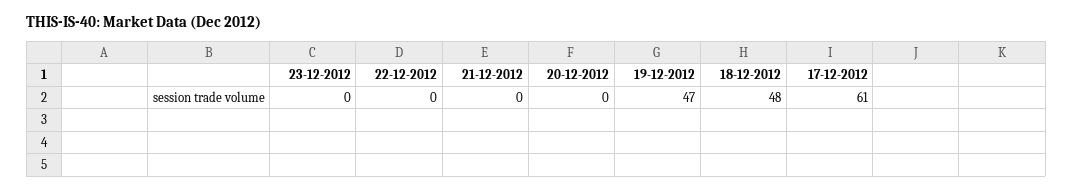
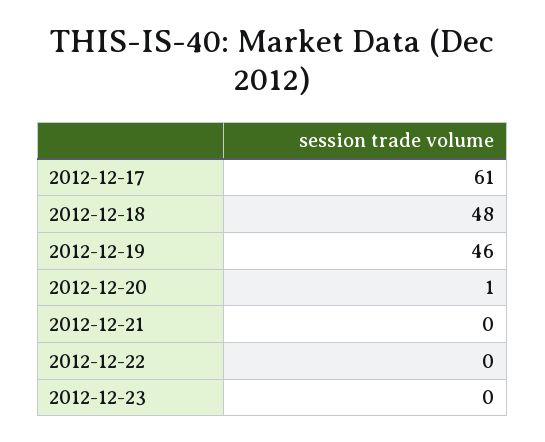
20-12-2012: 0 -> 1
19-12-2012: 47 -> 46

